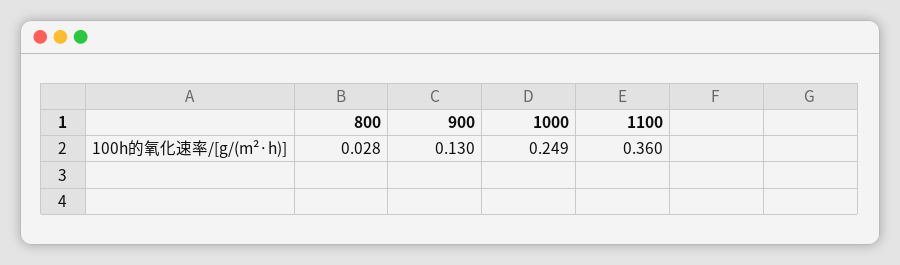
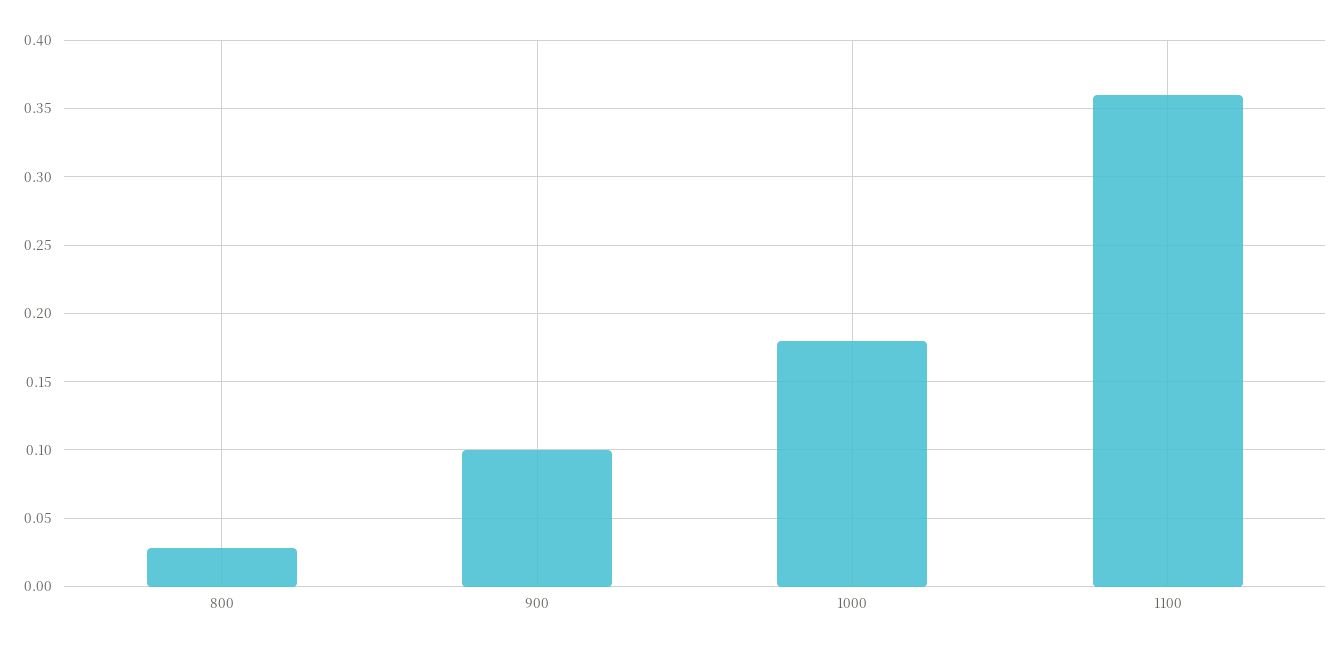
900: 0.13 -> 0.1
1000: 0.249 -> 0.18

